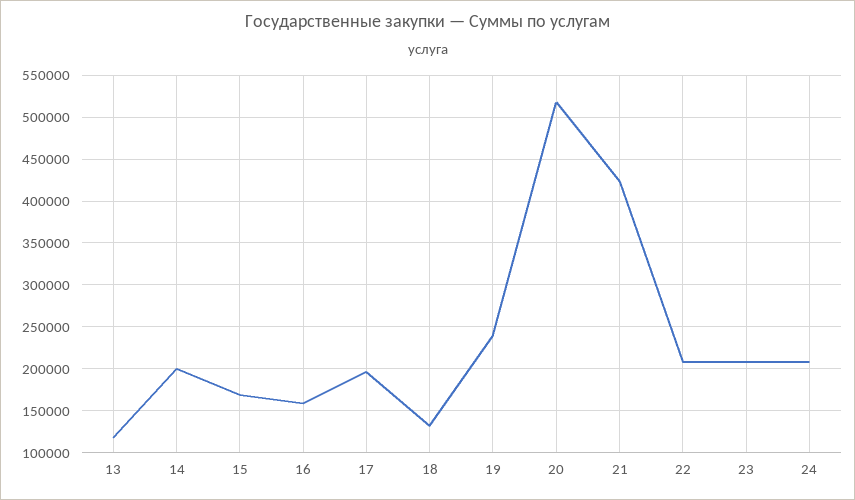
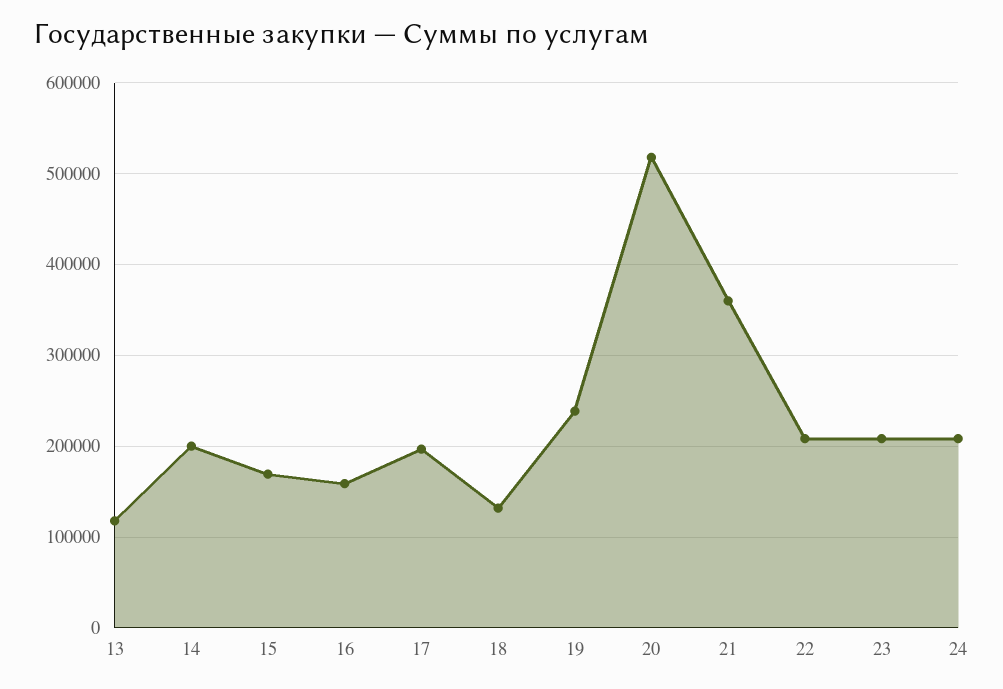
21: 420000 -> 360000

